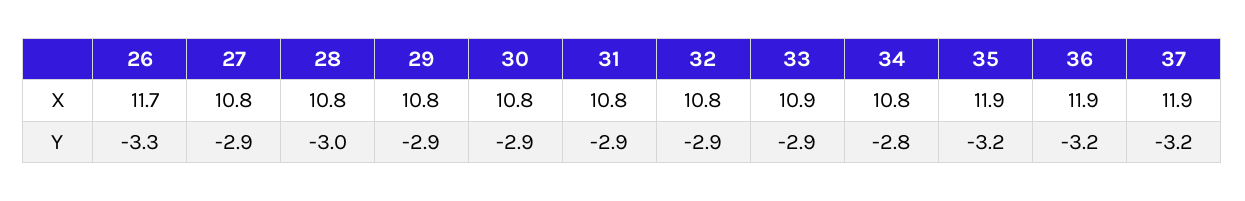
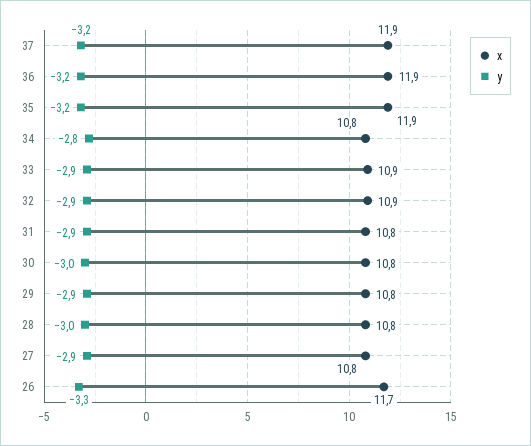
X, 32: 10.8 -> 10.9
Y, 30: -2.9 -> -3

